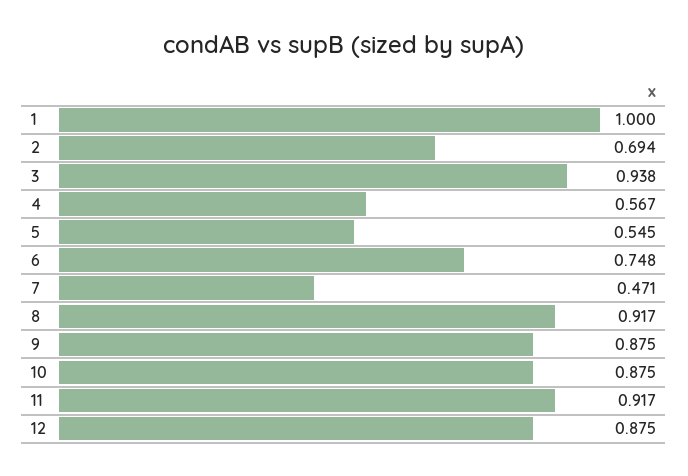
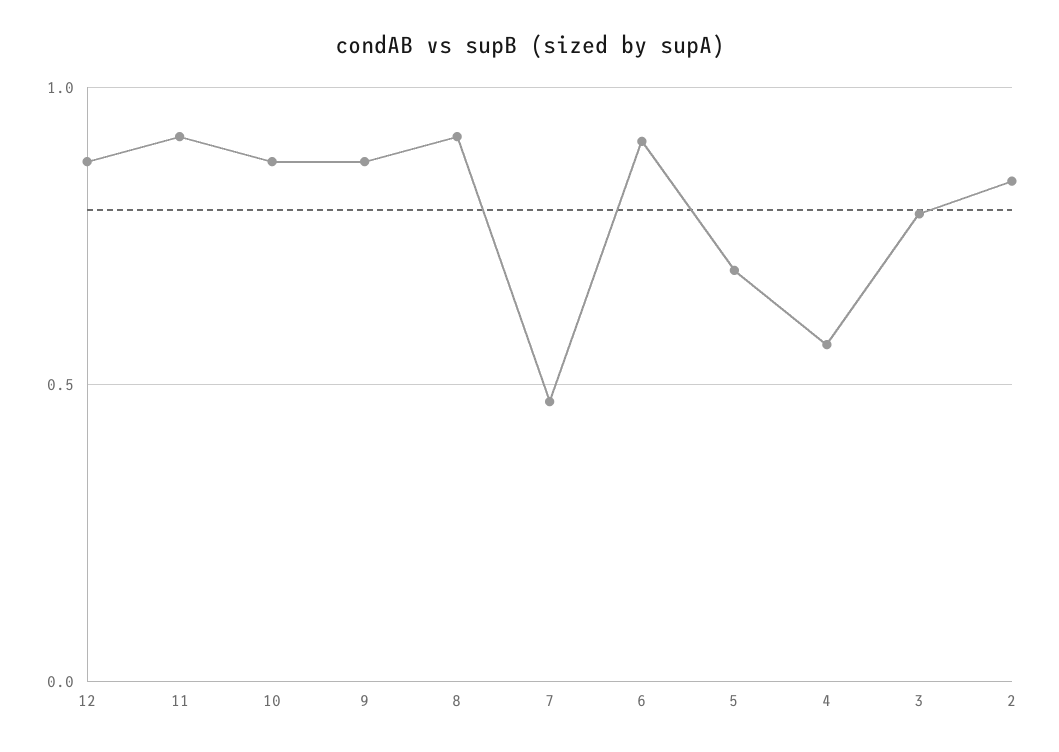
1: 1 -> none
2: 0.694 -> 0.85
3: 0.938 -> 0.8
5: 0.545 -> 0.7
6: 0.748 -> 0.9

